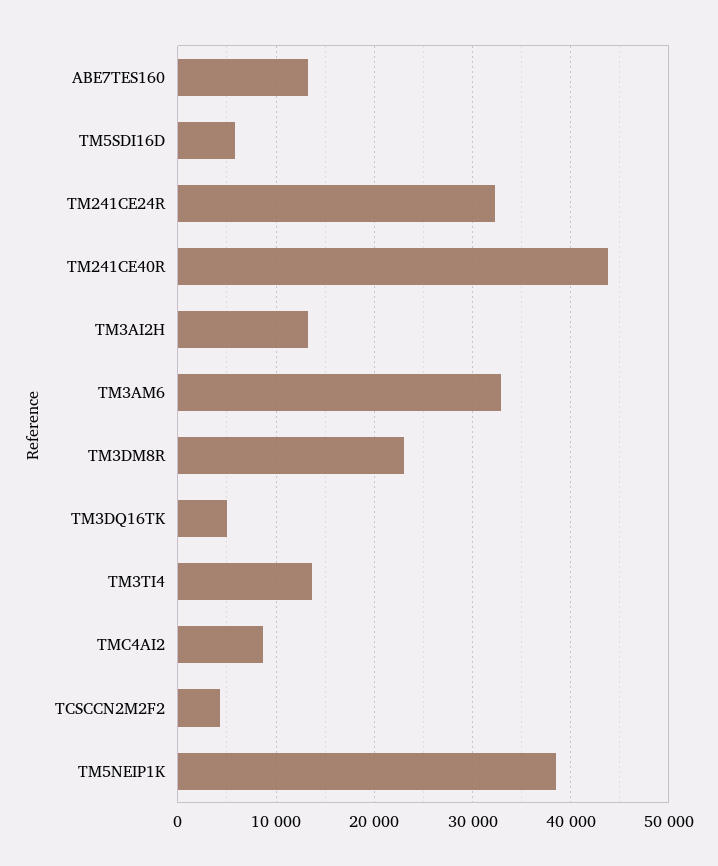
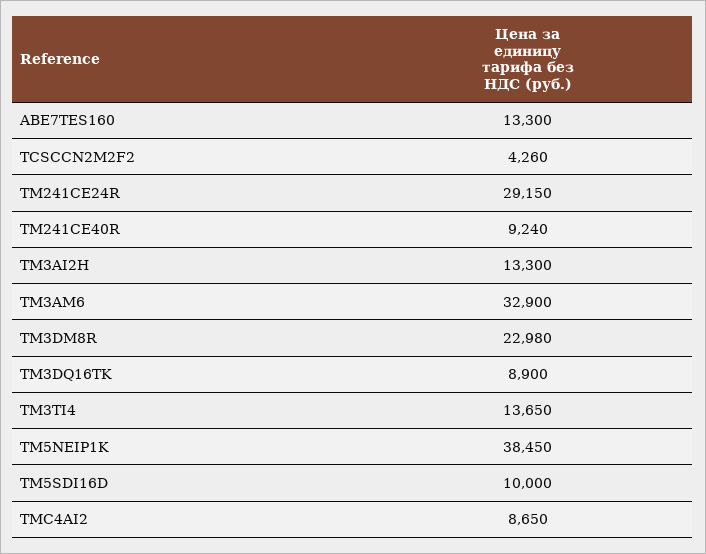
TM5SDI16D: 6000 -> 10000
TM241CE24R: 32000 -> 29150
TM241CE40R: 44000 -> 9240
TM3DQ16TK: 5000 -> 8900

